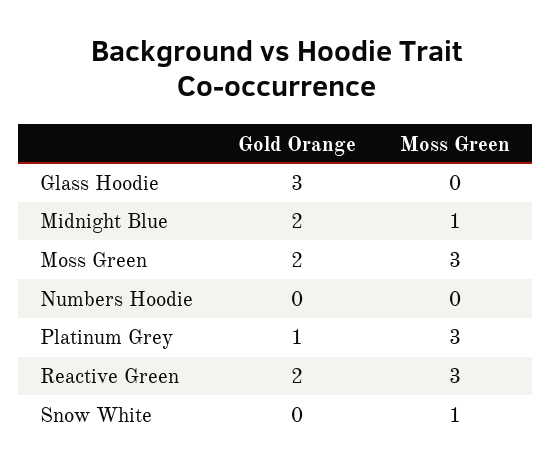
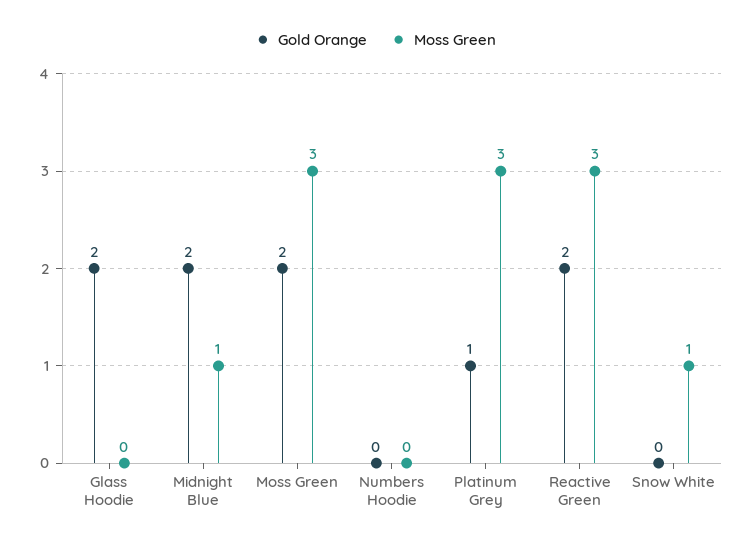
Gold Orange, Glass Hoodie: 3 -> 2

